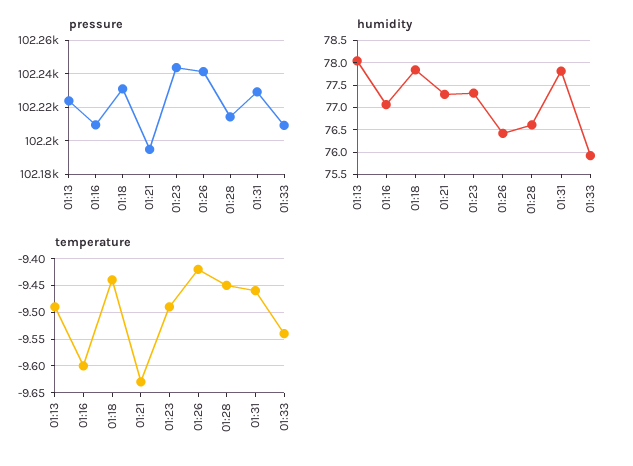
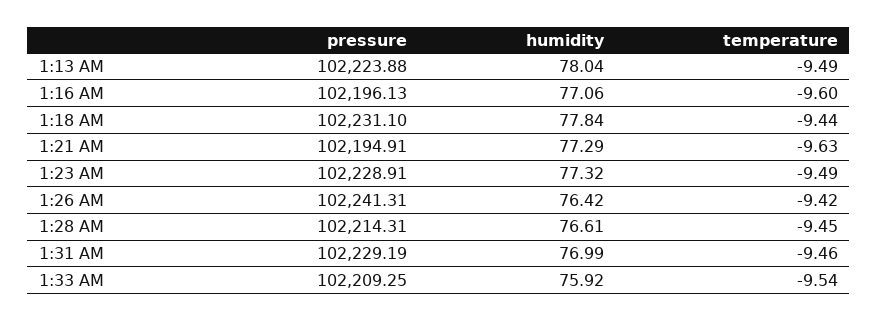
pressure, 01:16: 102210 -> 102196.13
pressure, 01:23: 102245 -> 102228.91
humidity, 01:31: 77.75 -> 76.99

